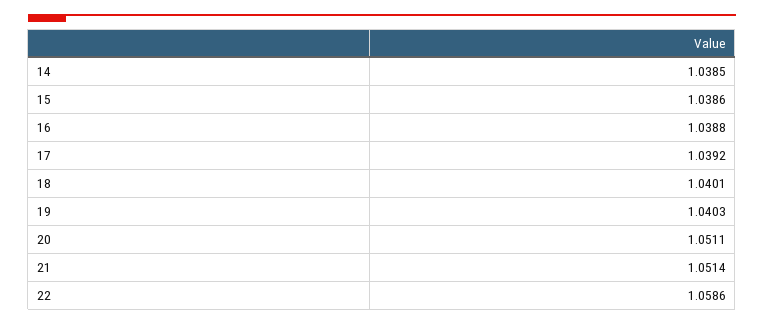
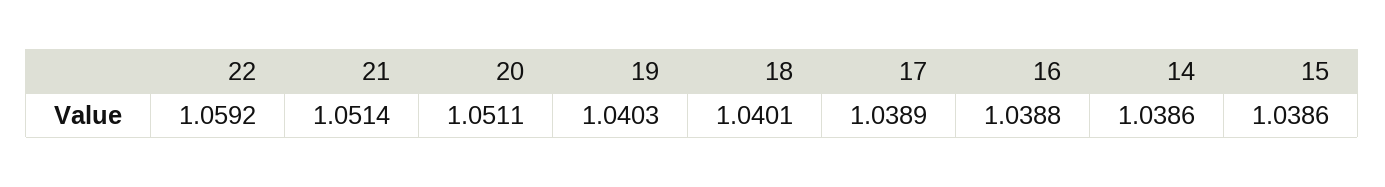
14: 1.0385 -> 1.0386
17: 1.0392 -> 1.0389
22: 1.0586 -> 1.0592

